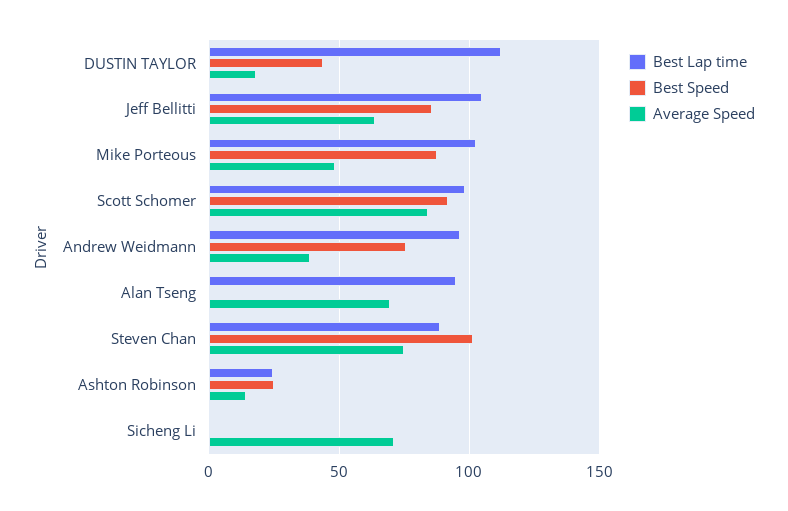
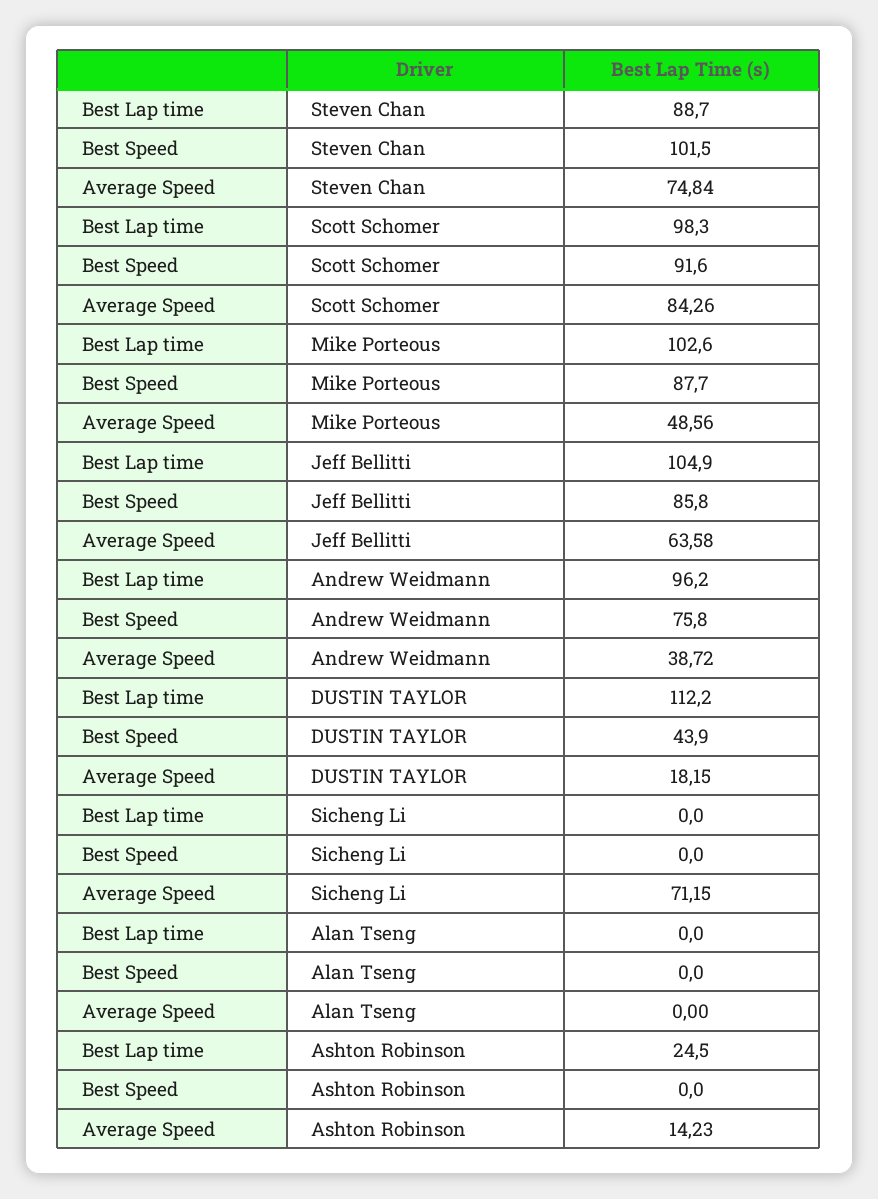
Best Lap time, Alan Tseng: 95 -> 0
Average Speed, Alan Tseng: 70 -> 0
Best Speed, Ashton Robinson: 25 -> 0

